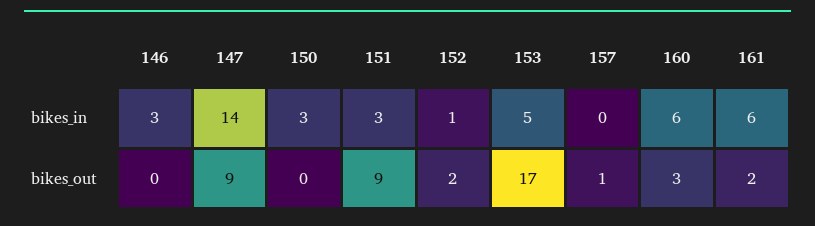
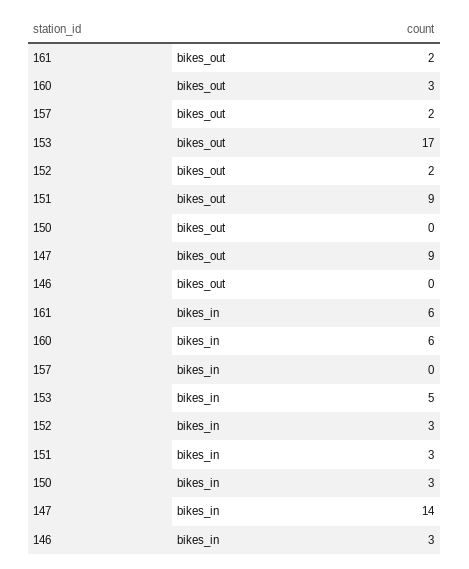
152, bikes_in: 1 -> 3
157, bikes_out: 1 -> 2

